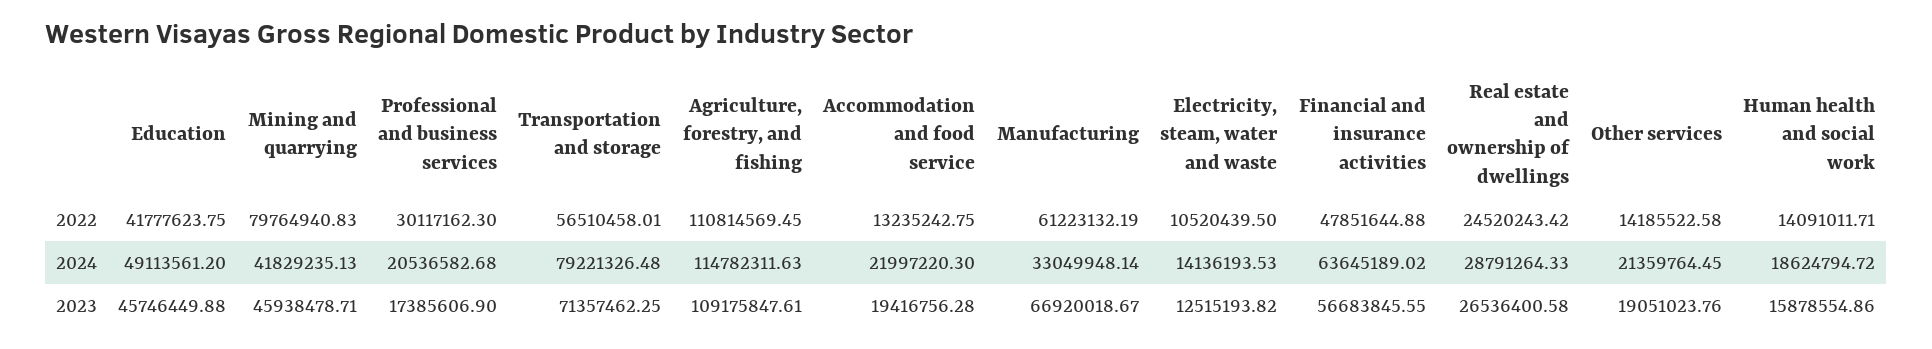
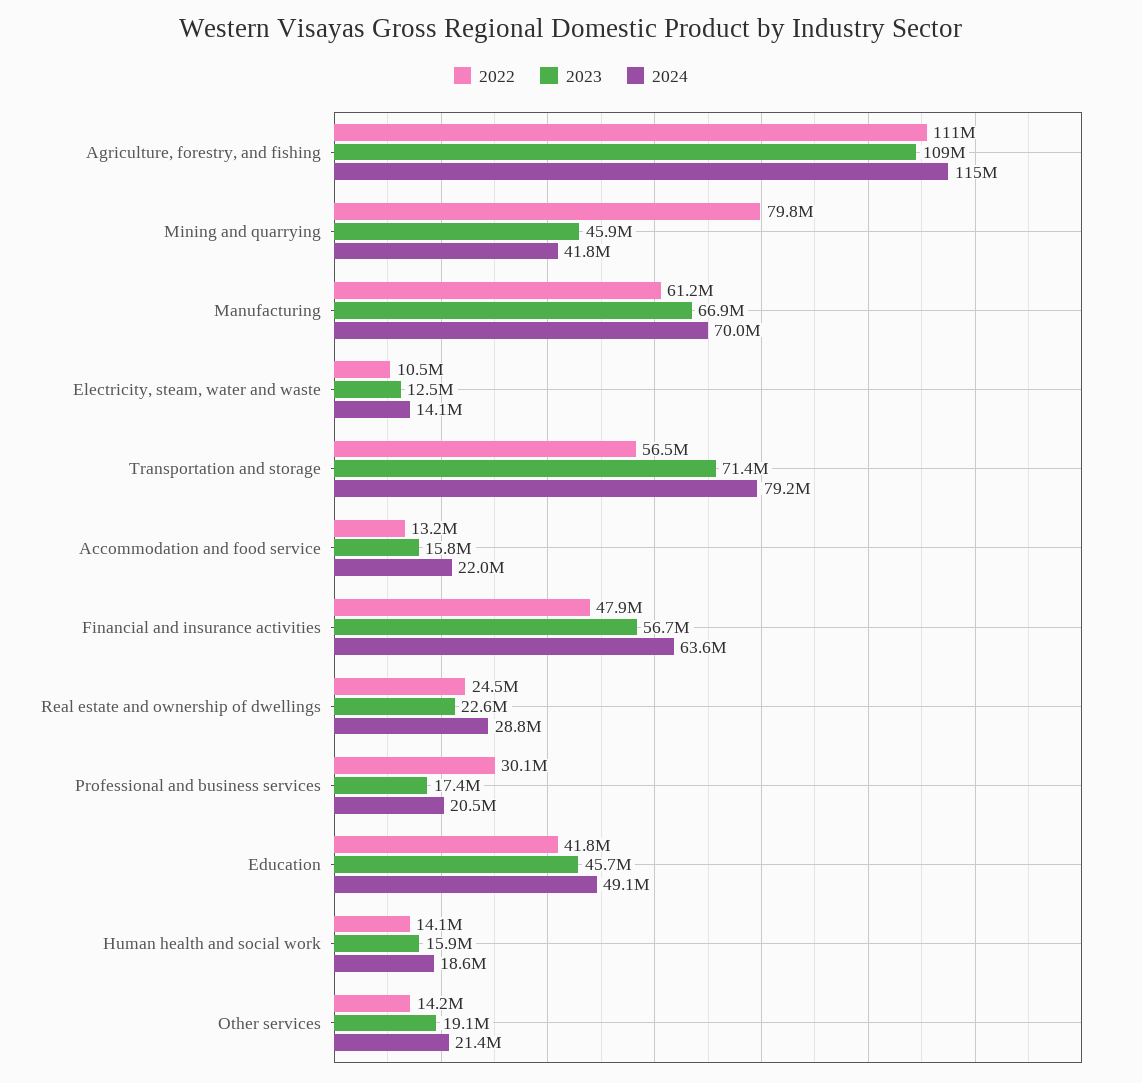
2024, Manufacturing: 33049948.14 -> 70000000
2023, Accommodation and food service: 19416756.28 -> 15800000
2023, Real estate and ownership of dwellings: 26536400.58 -> 22600000

